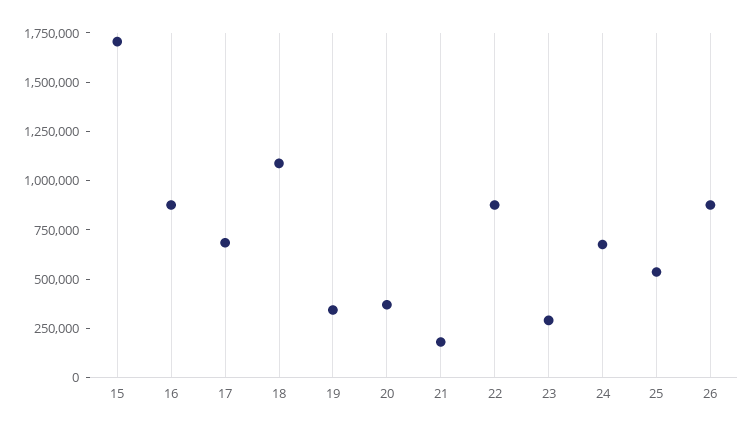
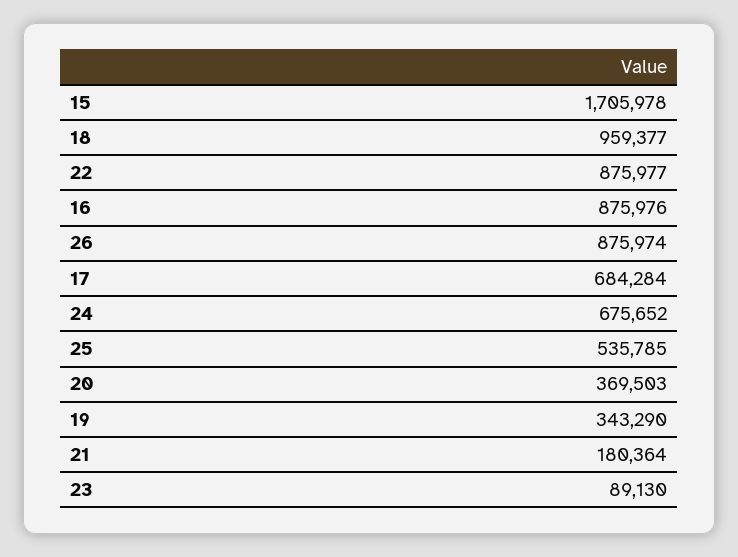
18: 1100000 -> 959377
23: 300000 -> 89130

